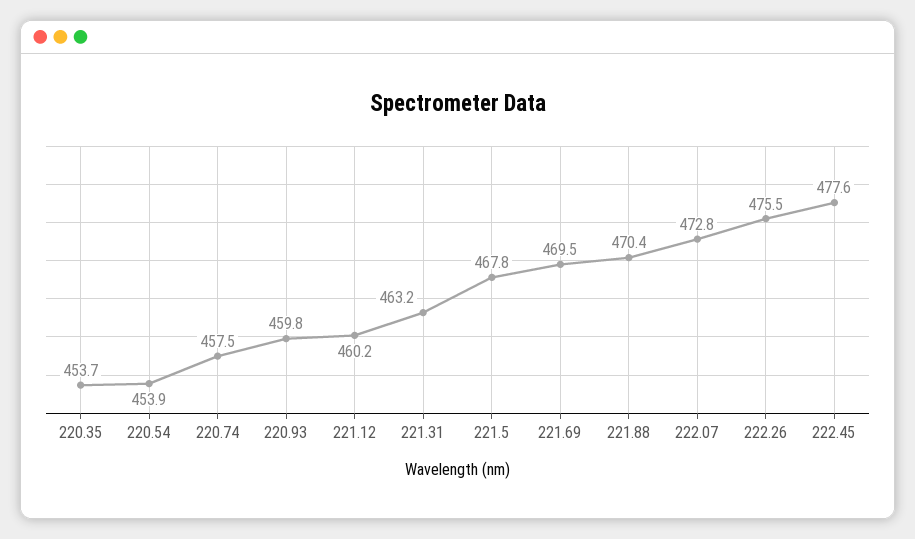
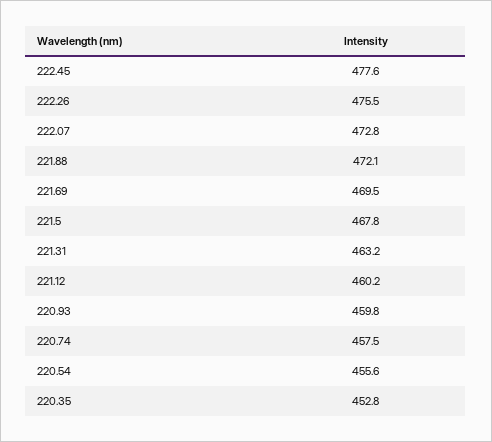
220.35: 453.7 -> 452.8
220.54: 453.9 -> 455.6
221.88: 470.4 -> 472.1

